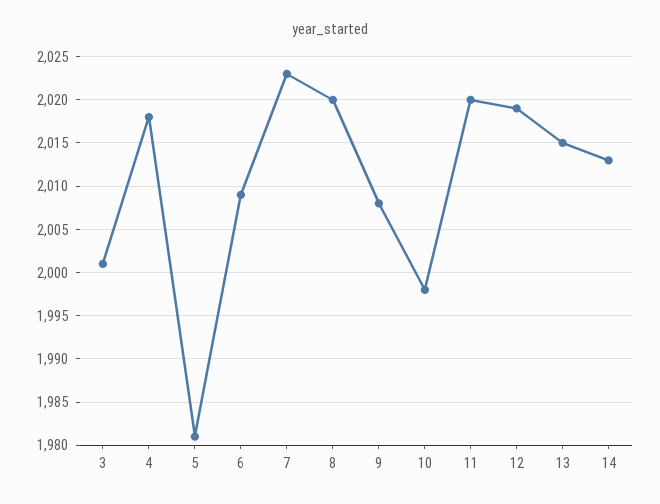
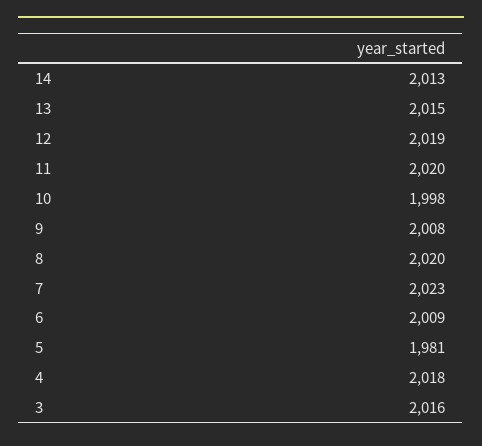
3: 2001 -> 2016

